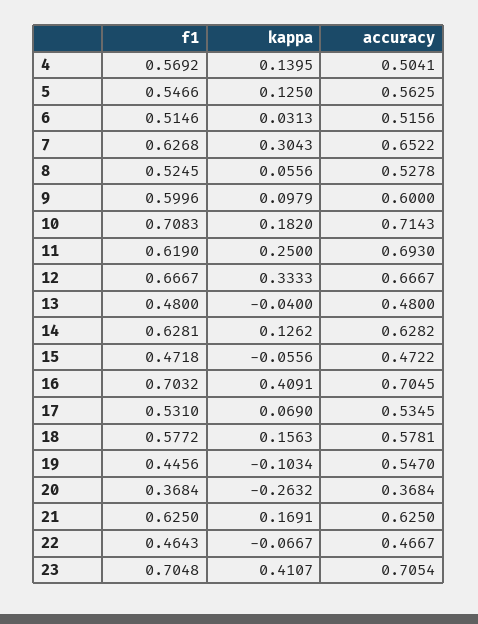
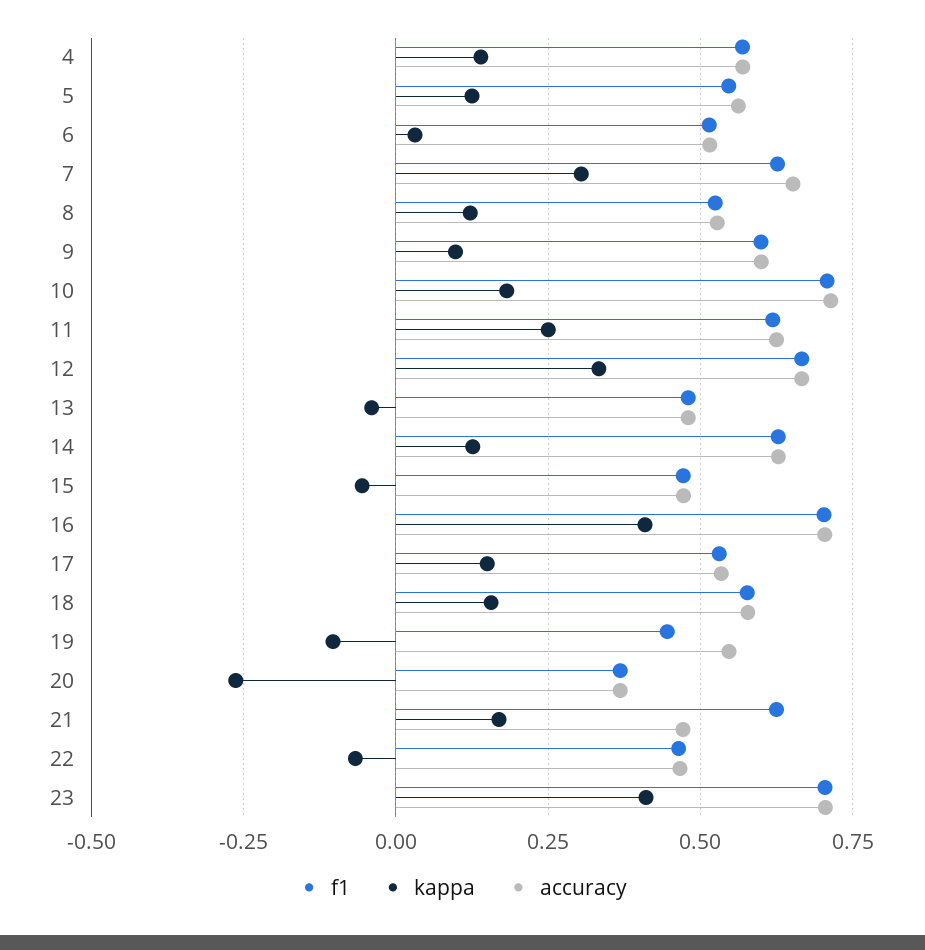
accuracy, 4: 0.5041 -> 0.575
kappa, 8: 0.0556 -> 0.125
accuracy, 11: 0.693 -> 0.625
kappa, 17: 0.069 -> 0.15
accuracy, 21: 0.625 -> 0.475

